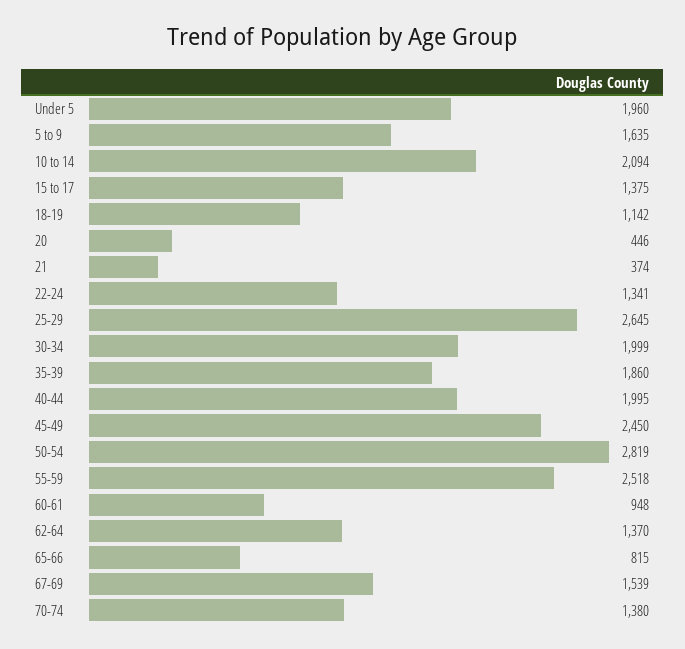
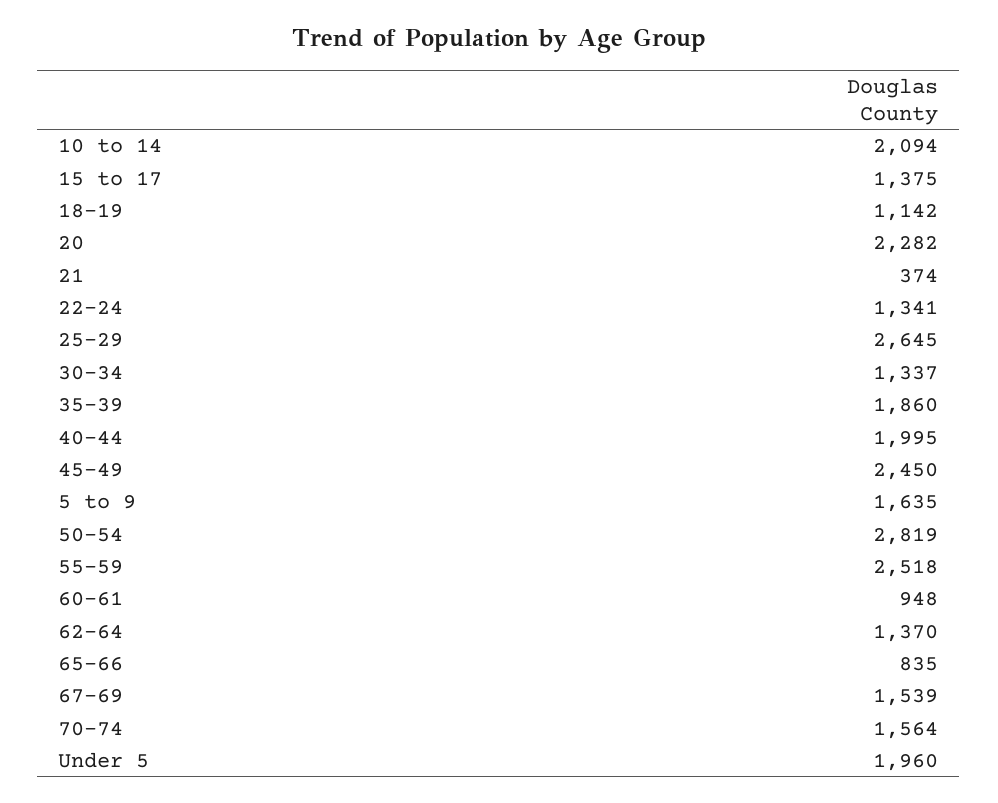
20: 446 -> 2282
30-34: 1999 -> 1337
65-66: 815 -> 835
70-74: 1380 -> 1564

